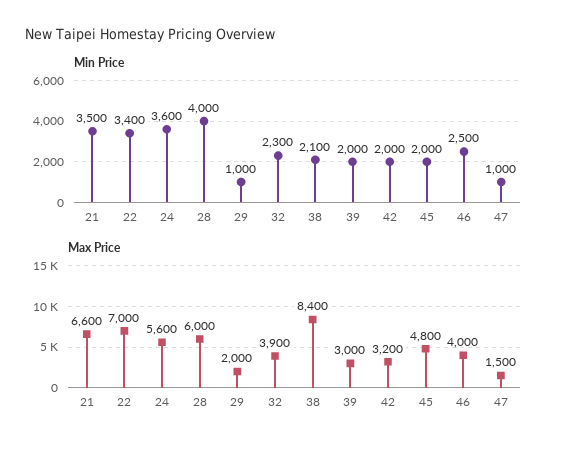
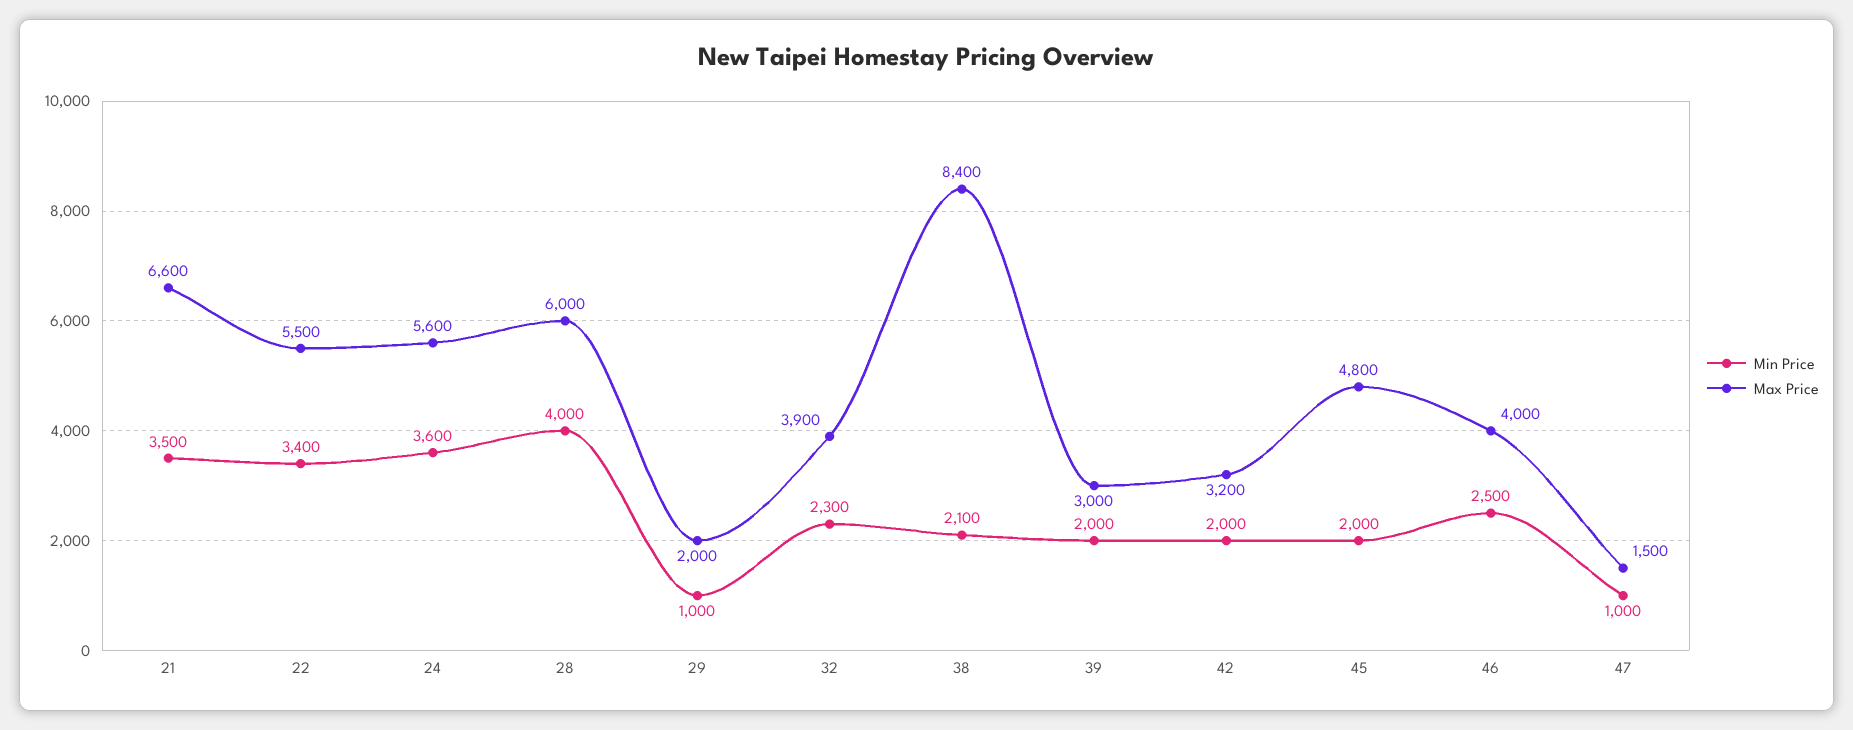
Max Price, 22: 7000 -> 5500

